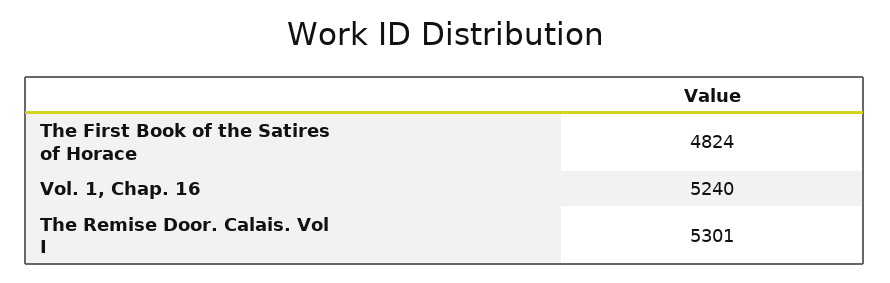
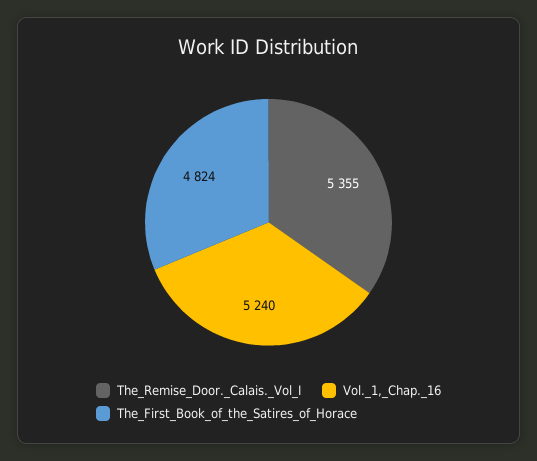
The Remise Door. Calais. Vol I: 5301 -> 5355

